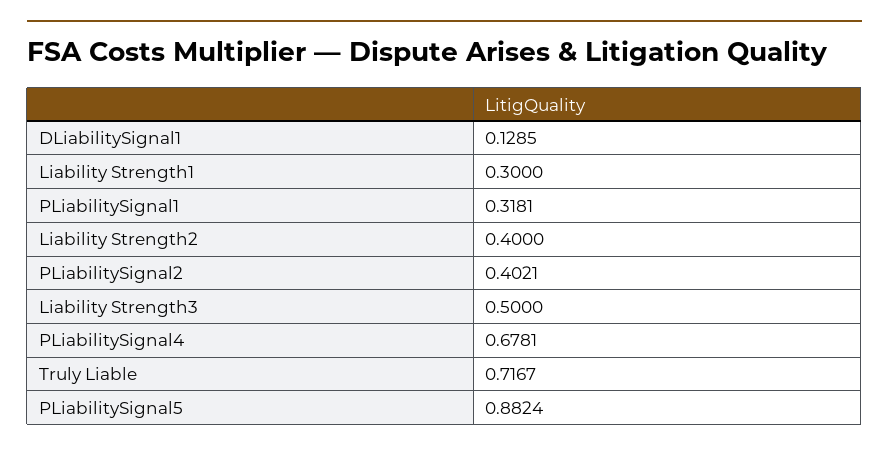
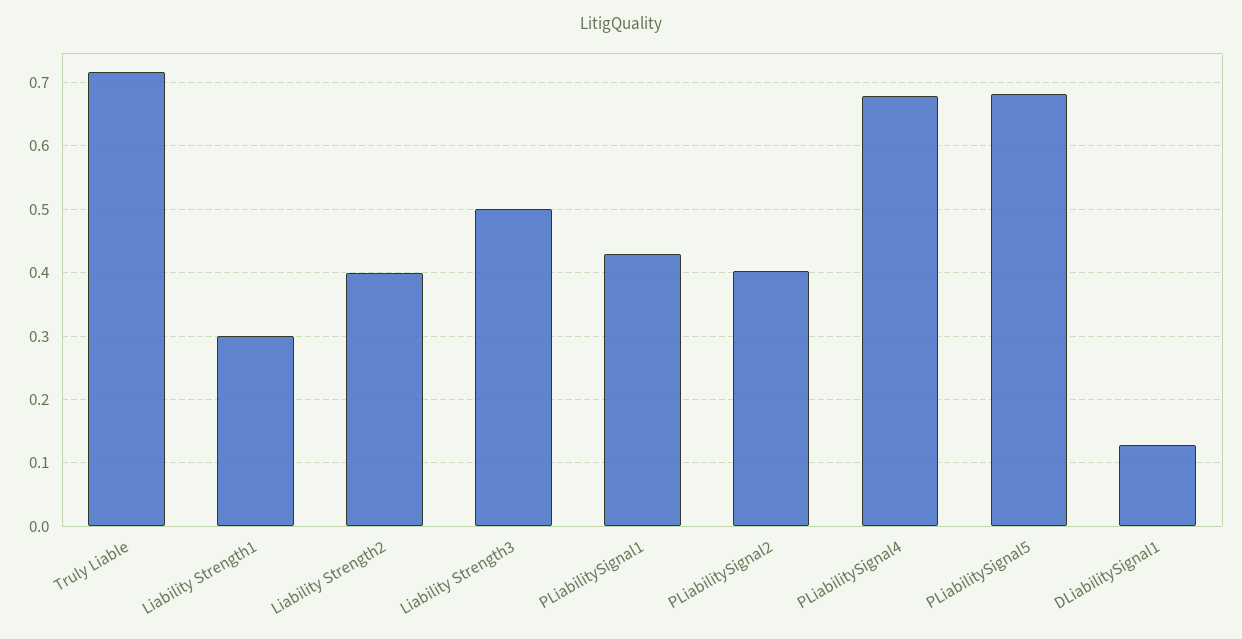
PLiabilitySignal1: 0.3181 -> 0.43
PLiabilitySignal5: 0.8824 -> 0.68

